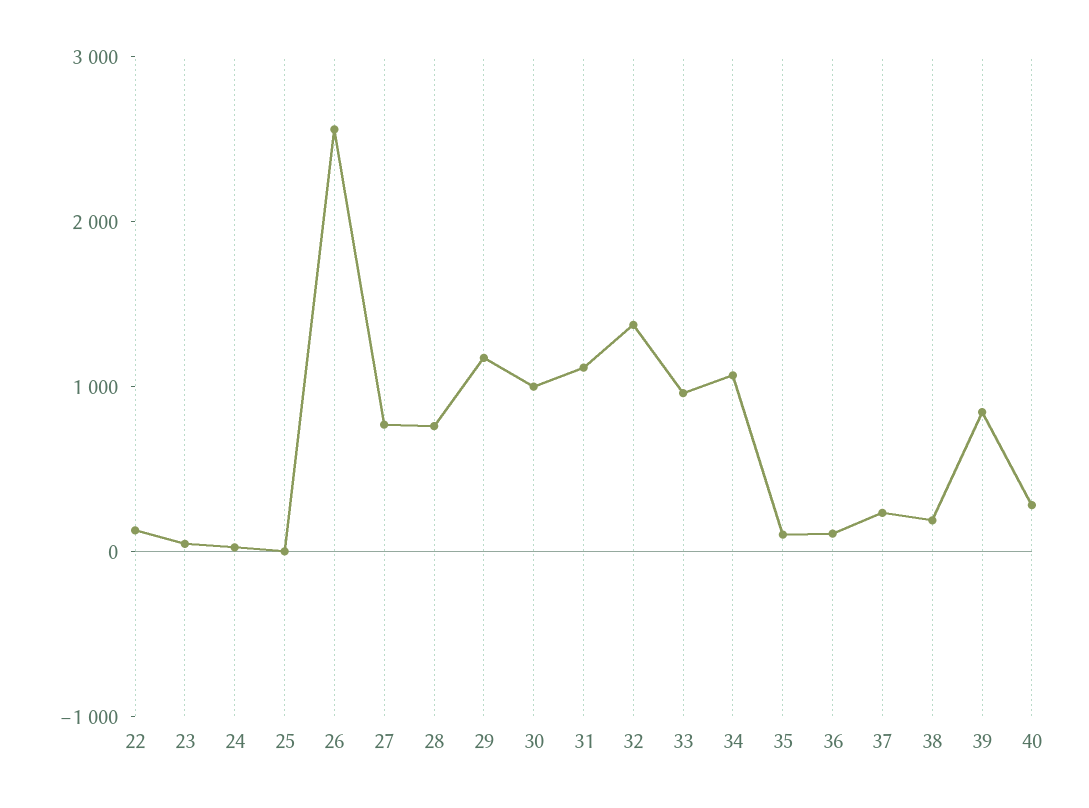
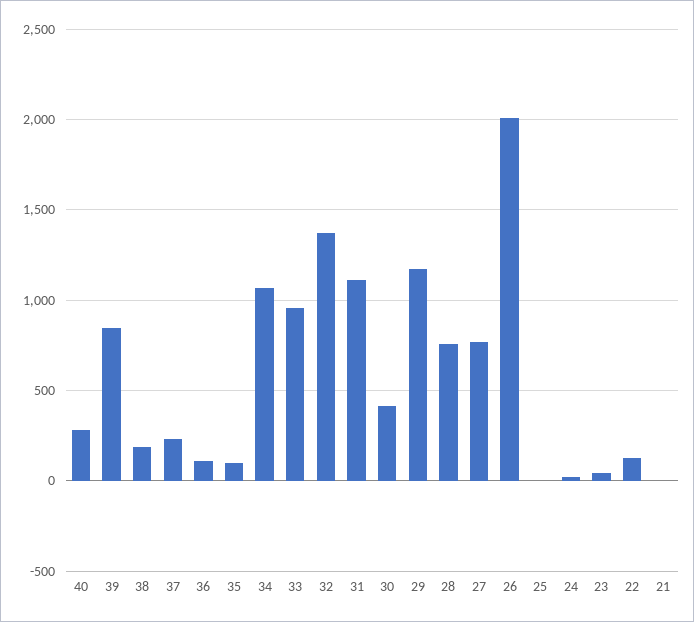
26: 2600 -> 2000
30: 1000 -> 400
21: none -> 0

